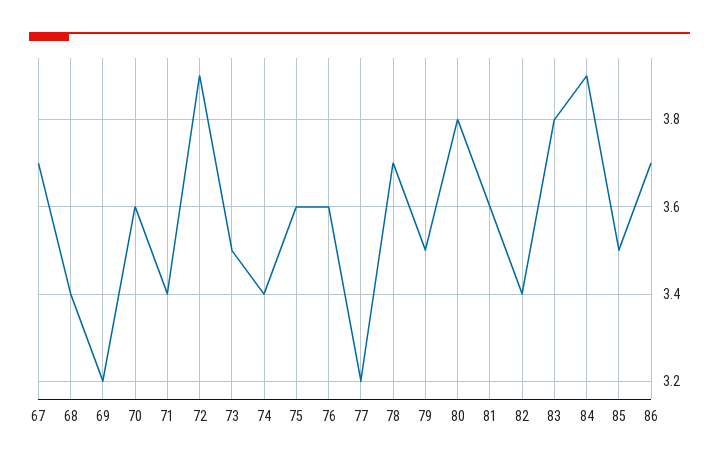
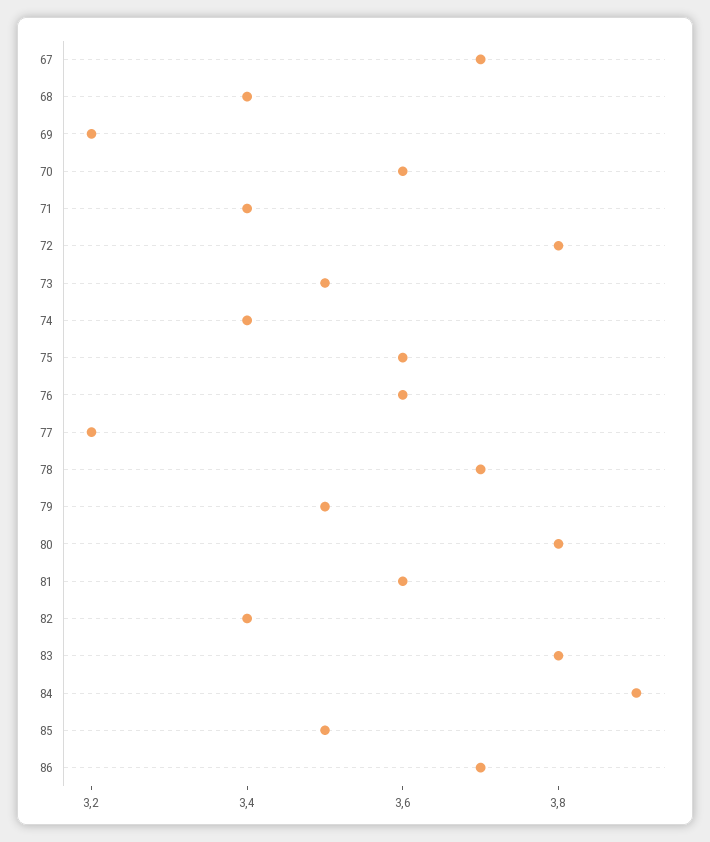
72: 3.9 -> 3.8

